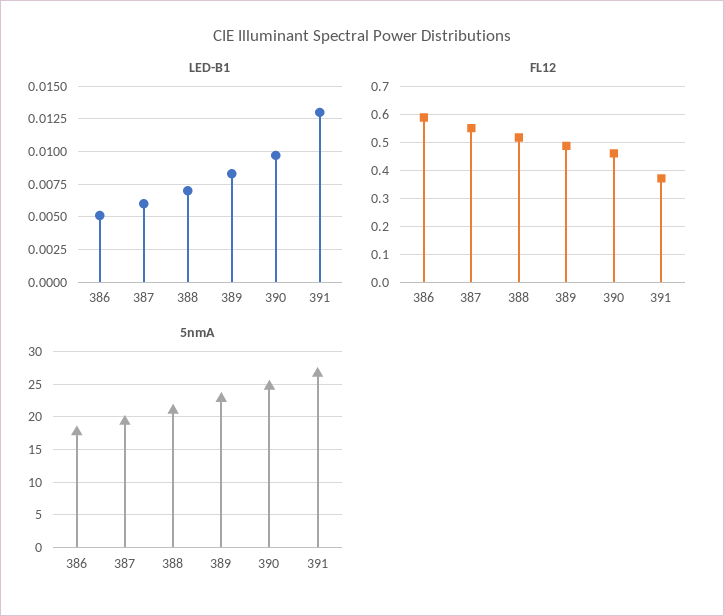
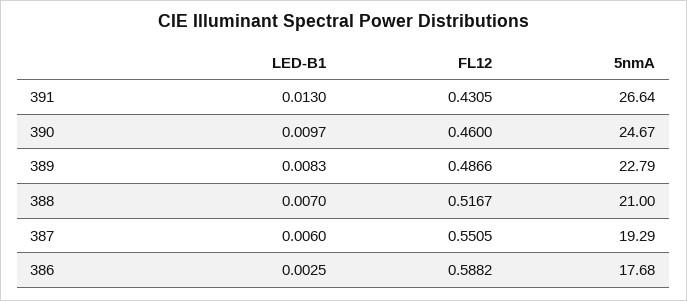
LED-B1, 386: 0.005 -> 0.0025
FL12, 391: 0.375 -> 0.4305

